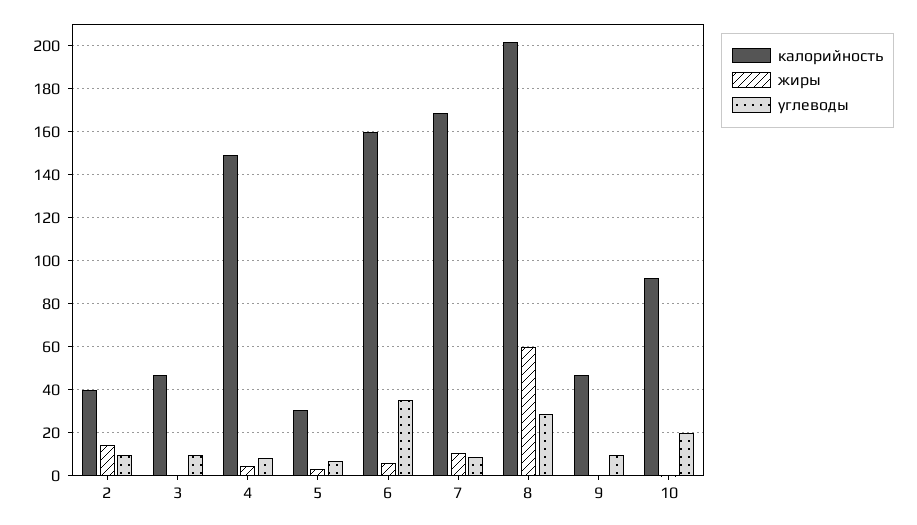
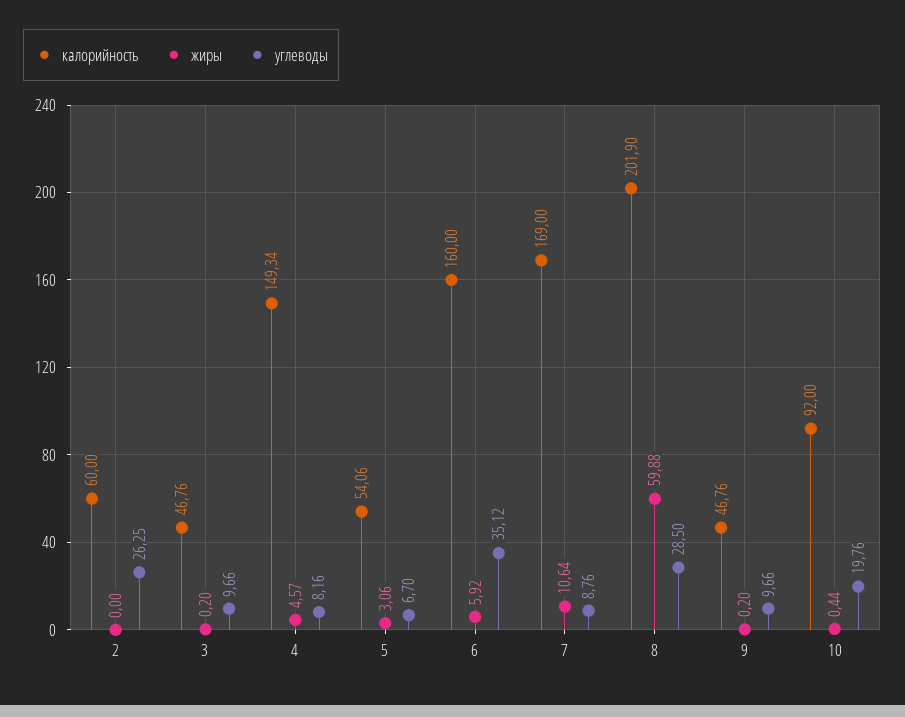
калорийность, 2: 40 -> 60
жиры, 2: 15 -> 0
углеводы, 2: 10 -> 26.25
калорийность, 5: 30 -> 54.06

